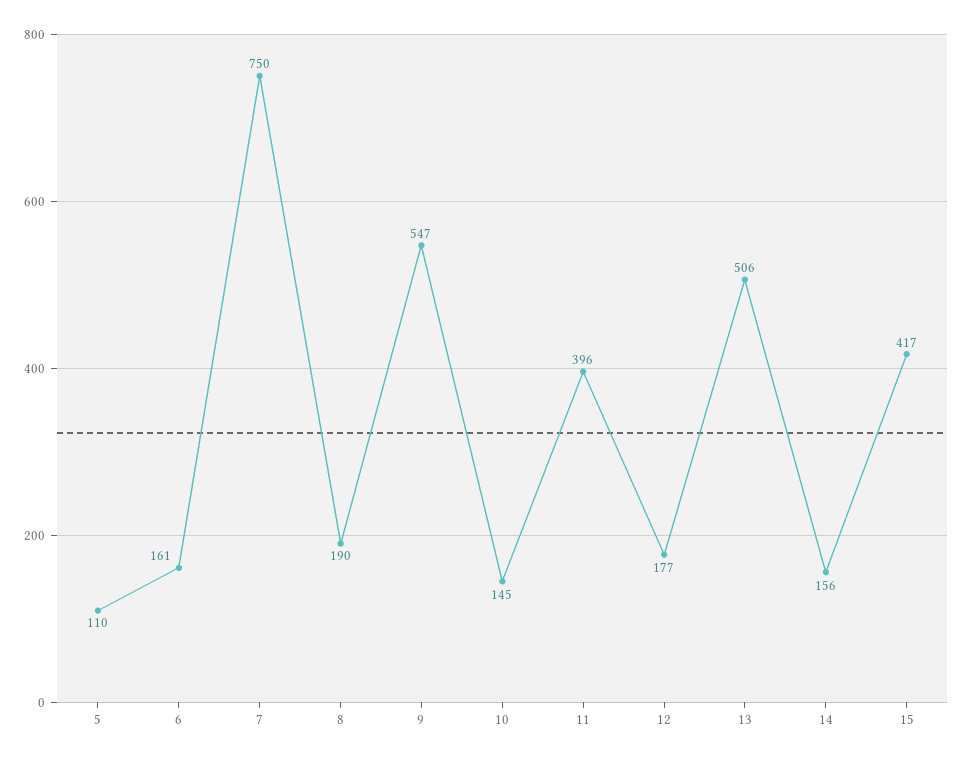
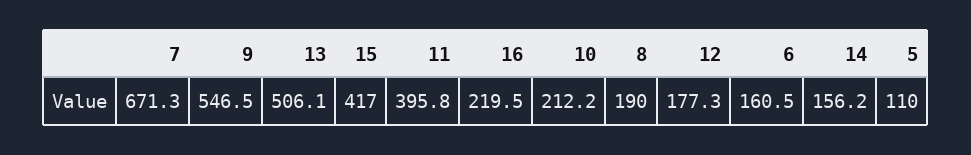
7: 750 -> 671.3
10: 145 -> 212.2
16: none -> 219.5

